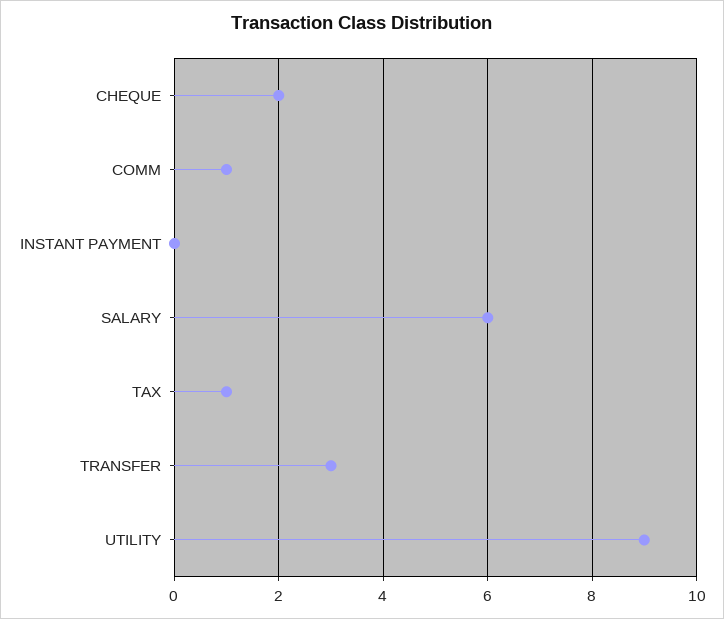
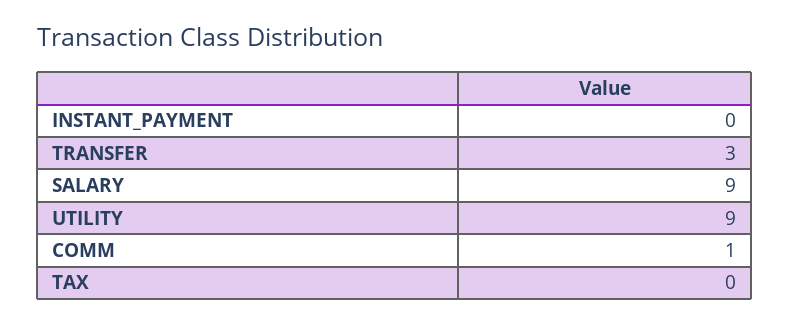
CHEQUE: 2 -> none
SALARY: 6 -> 9
TAX: 1 -> 0

